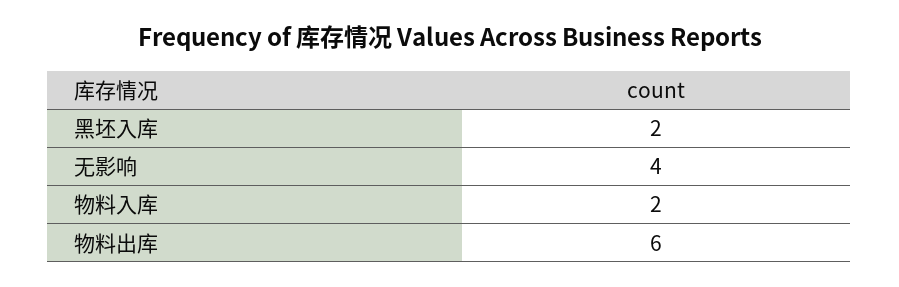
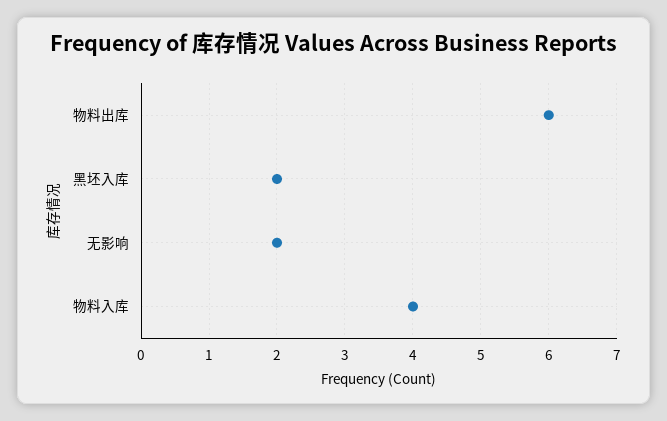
无影响: 4 -> 2
物料入库: 2 -> 4

